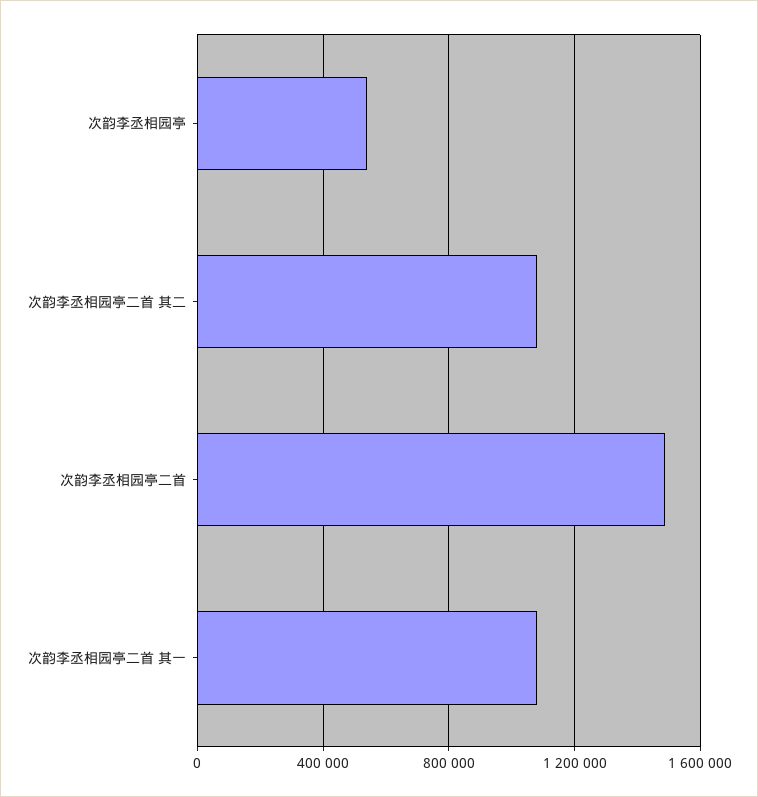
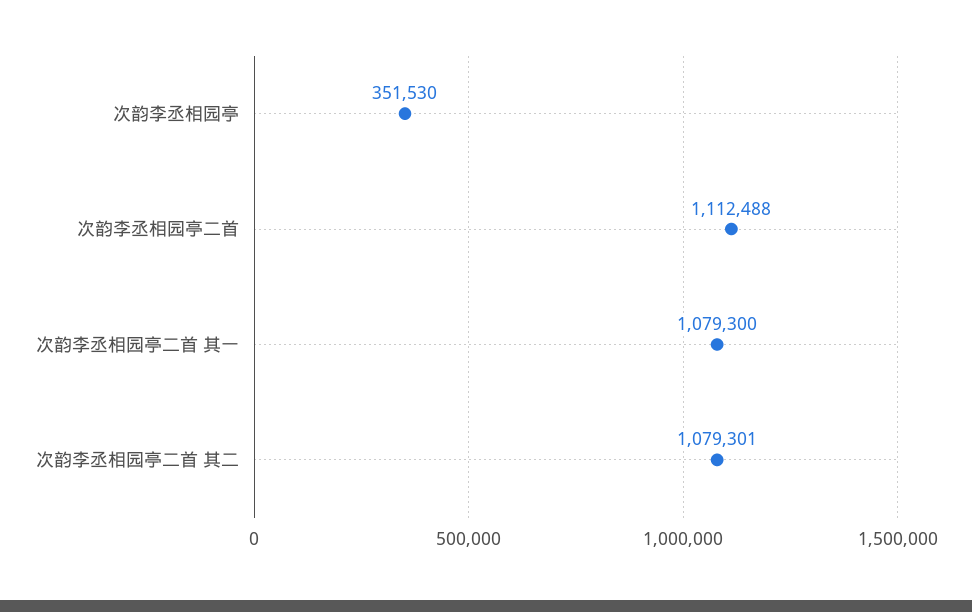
次韵李丞相园亭: 550000 -> 351530
次韵李丞相园亭二首: 1500000 -> 1112488

